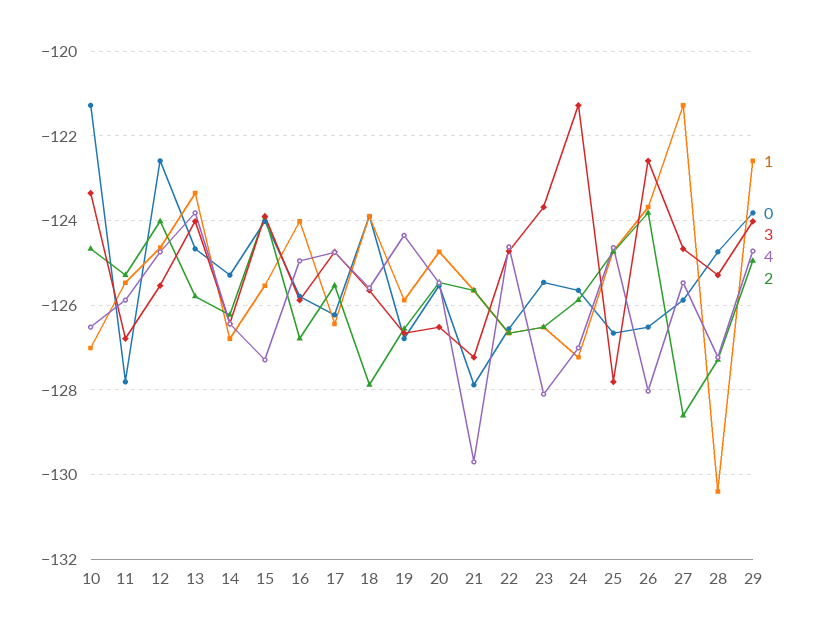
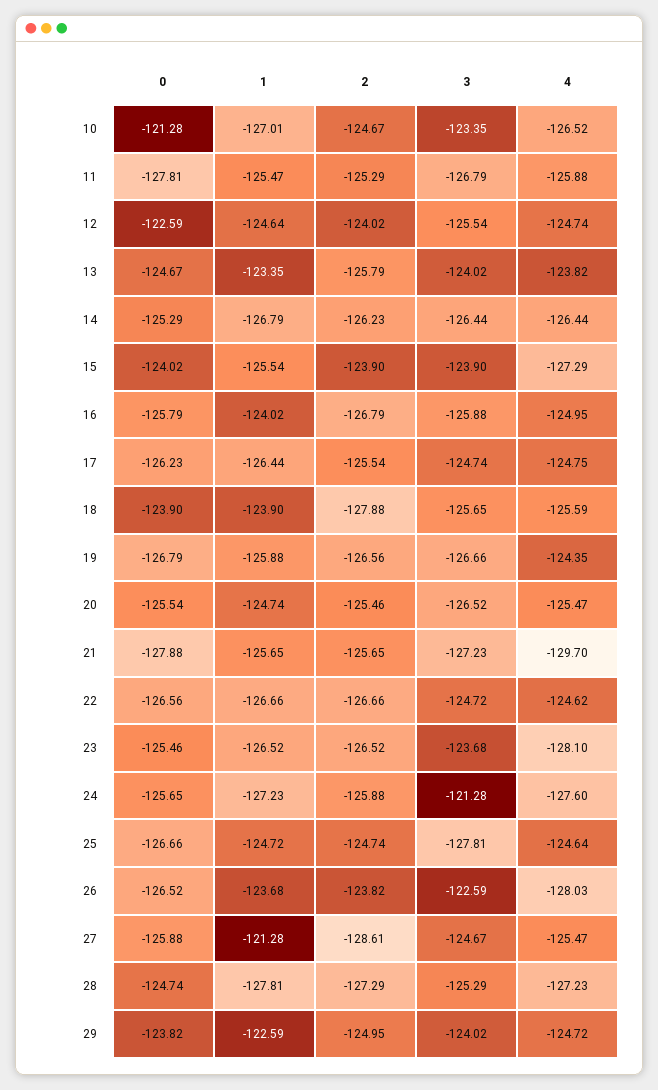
4, 24: -127 -> -127.6
1, 28: -130.4 -> -127.81

